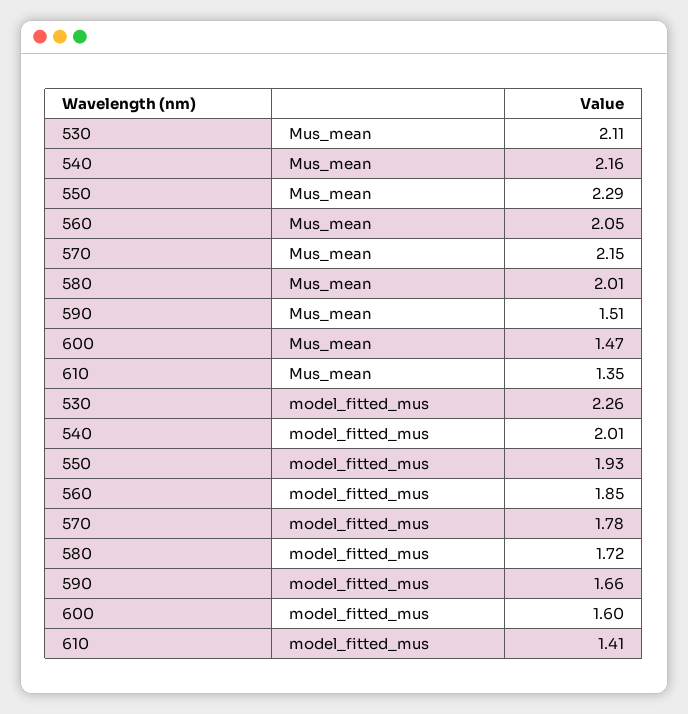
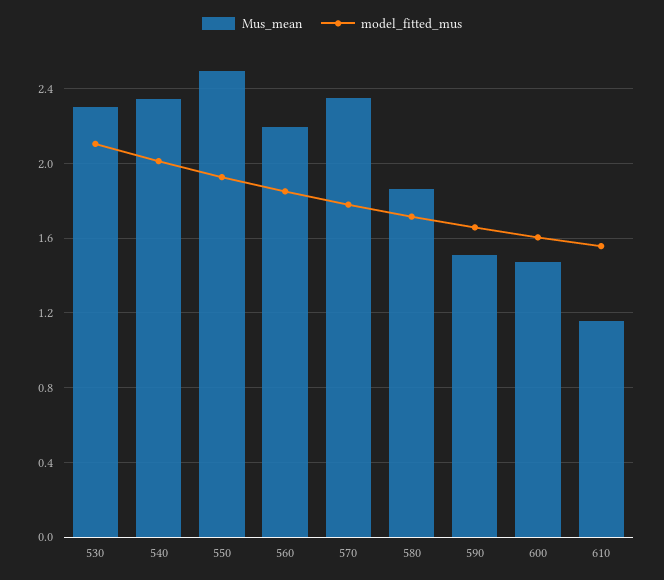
Mus_mean, 530: 2.11 -> 2.3
Mus_mean, 540: 2.16 -> 2.35
Mus_mean, 550: 2.29 -> 2.5
Mus_mean, 560: 2.05 -> 2.2
Mus_mean, 570: 2.15 -> 2.35
Mus_mean, 580: 2.01 -> 1.85
Mus_mean, 610: 1.35 -> 1.15
model_fitted_mus, 530: 2.26 -> 2.1
model_fitted_mus, 610: 1.41 -> 1.55

